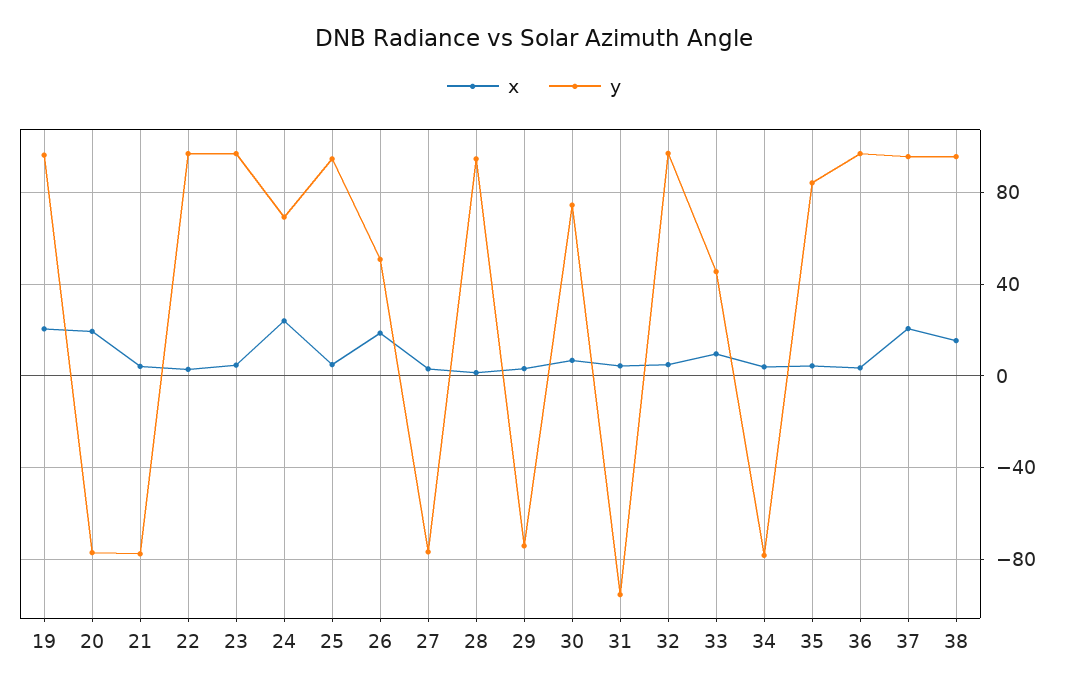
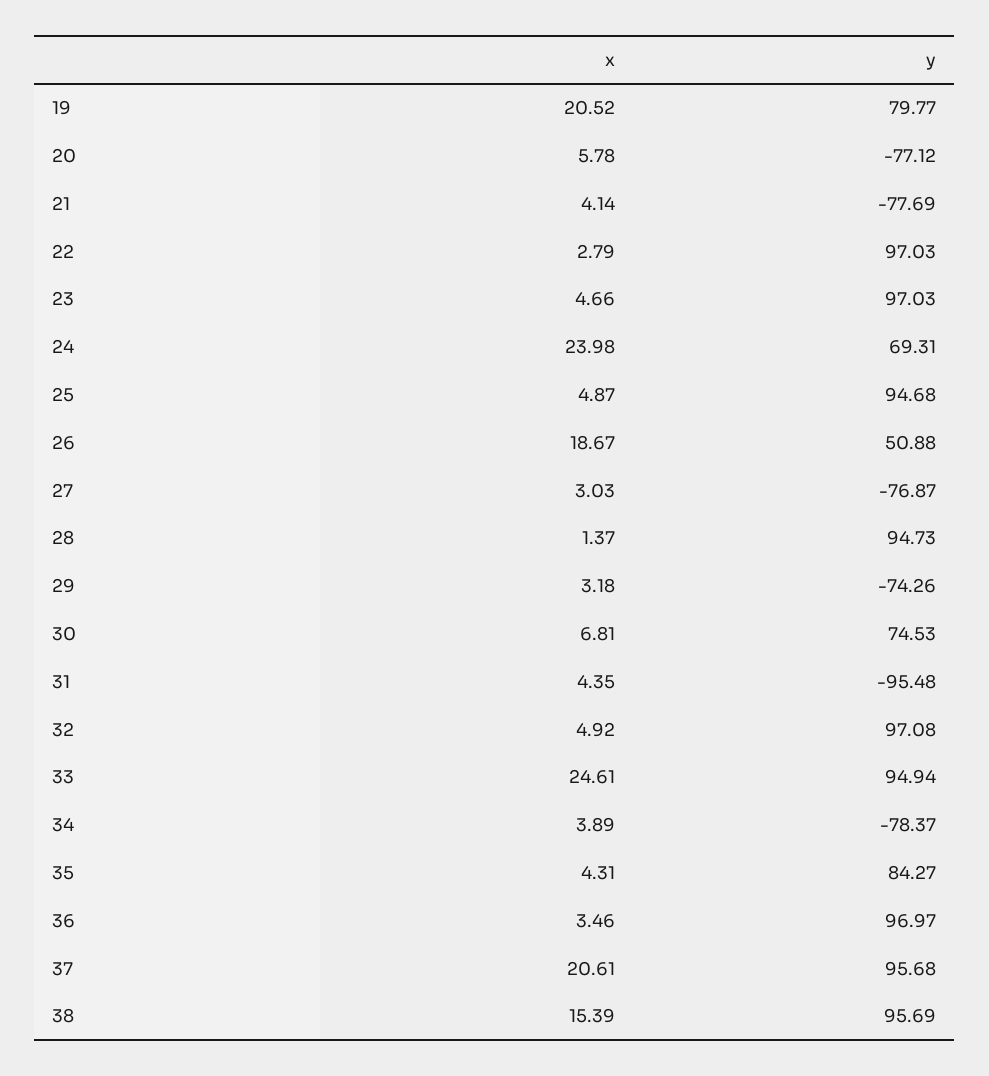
y, 19: 95 -> 79.77
x, 20: 20 -> 5.78
x, 33: 10 -> 24.61
y, 33: 45 -> 94.94

